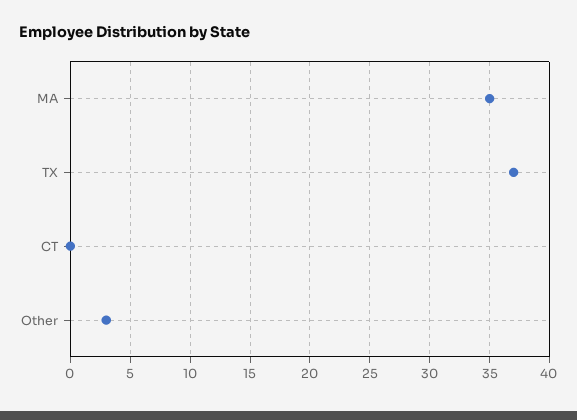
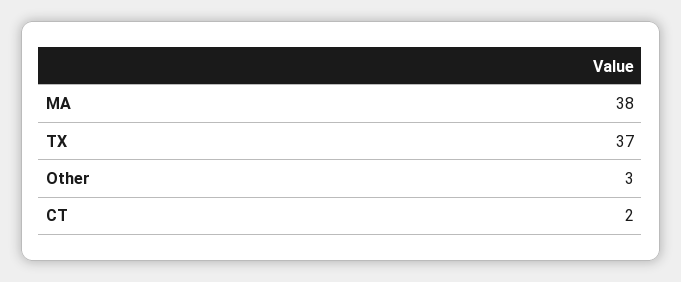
MA: 35 -> 38
CT: 0 -> 2

